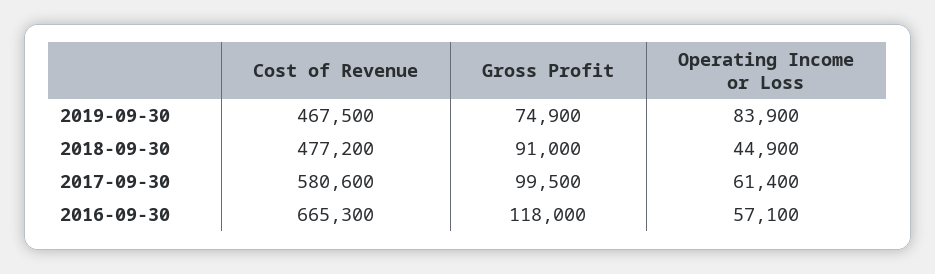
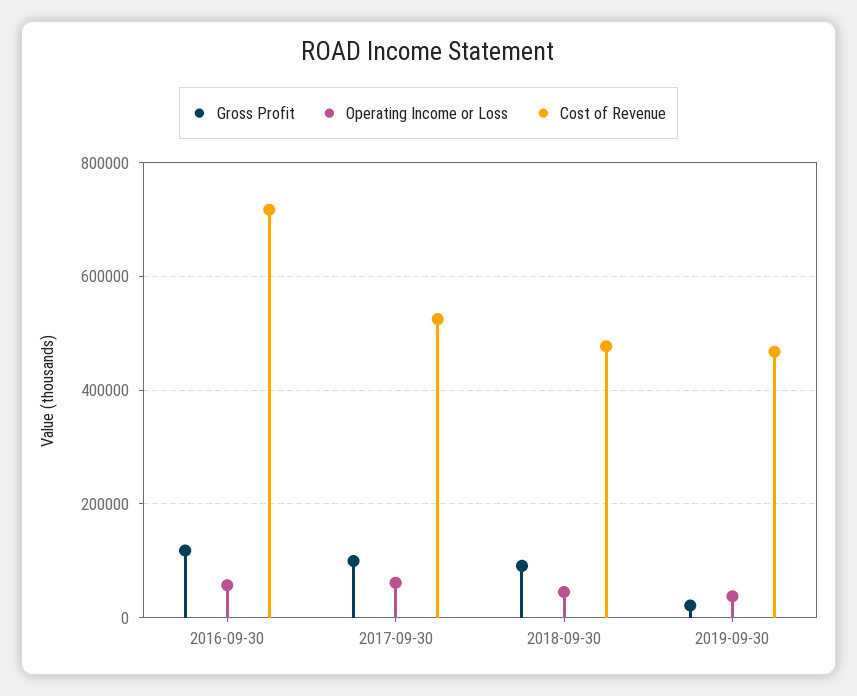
Gross Profit, 2019-09-30: 74900 -> 20000
Operating Income or Loss, 2019-09-30: 83900 -> 40000
Cost of Revenue, 2017-09-30: 580600 -> 520000
Cost of Revenue, 2016-09-30: 665300 -> 720000

